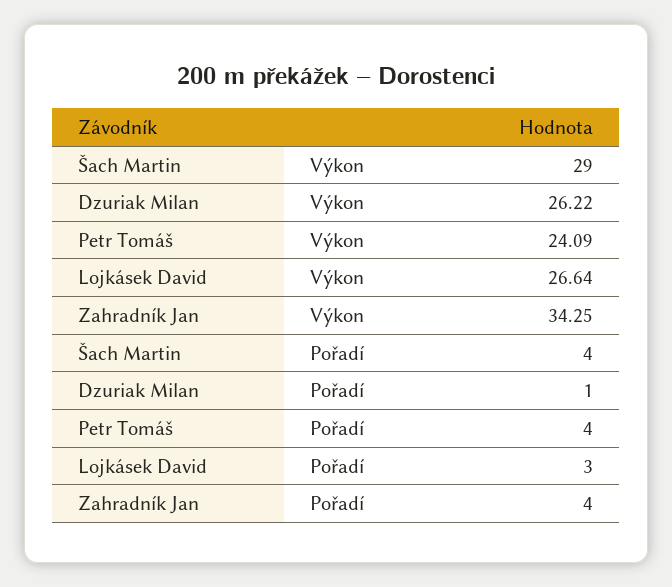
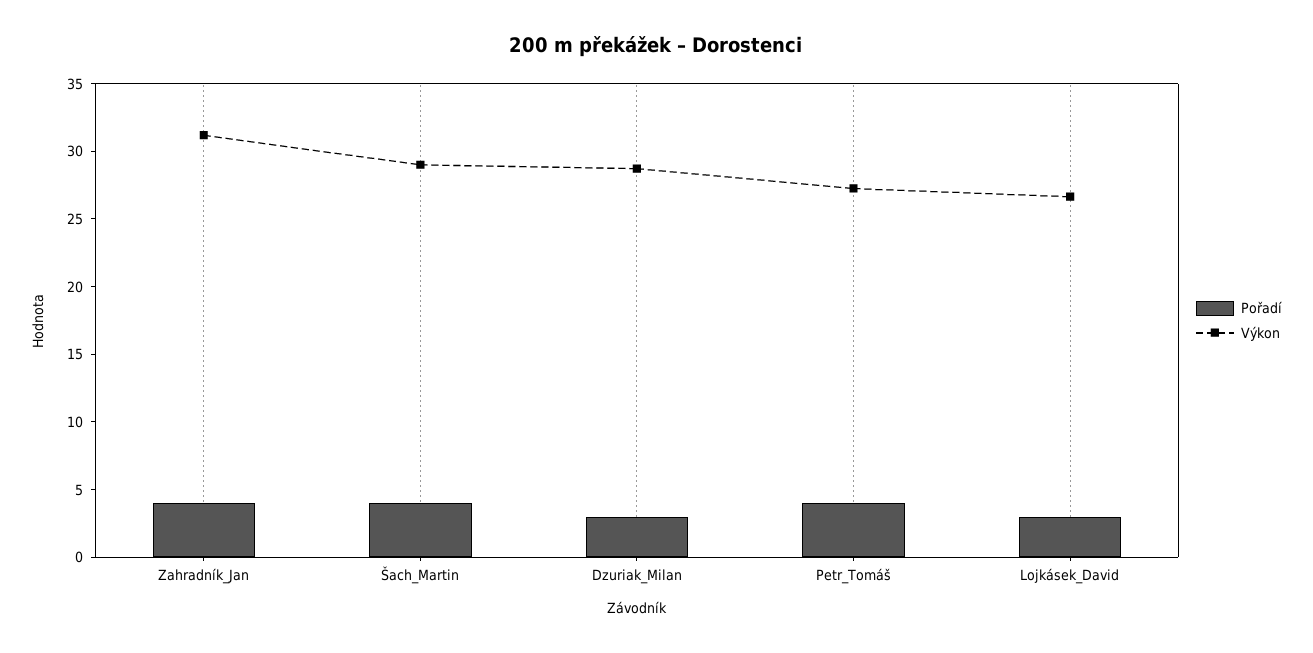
Výkon, Dzuriak Milan: 26.22 -> 29
Výkon, Petr Tomáš: 24.09 -> 27
Výkon, Zahradník Jan: 34.25 -> 31
Pořadí, Dzuriak Milan: 1 -> 3

